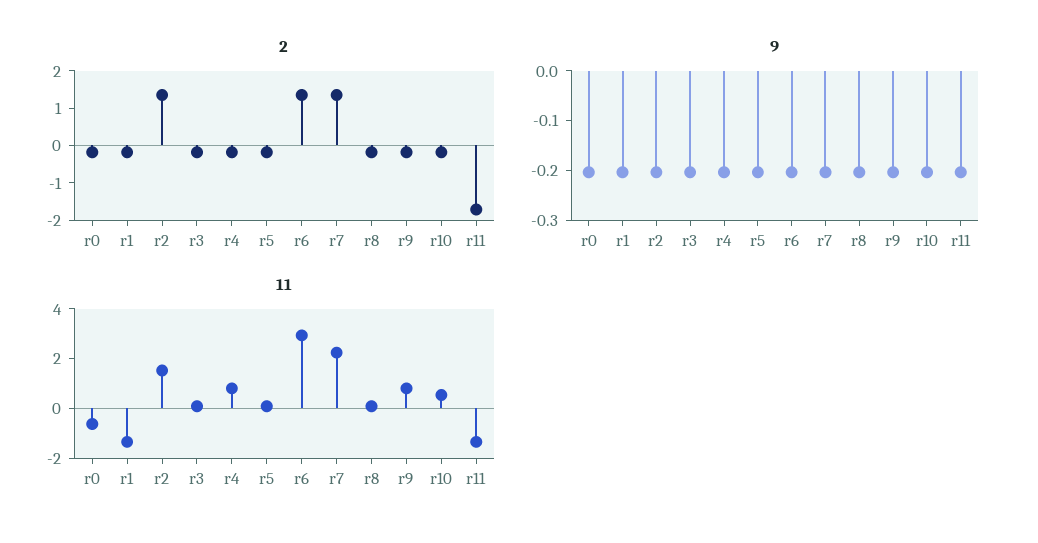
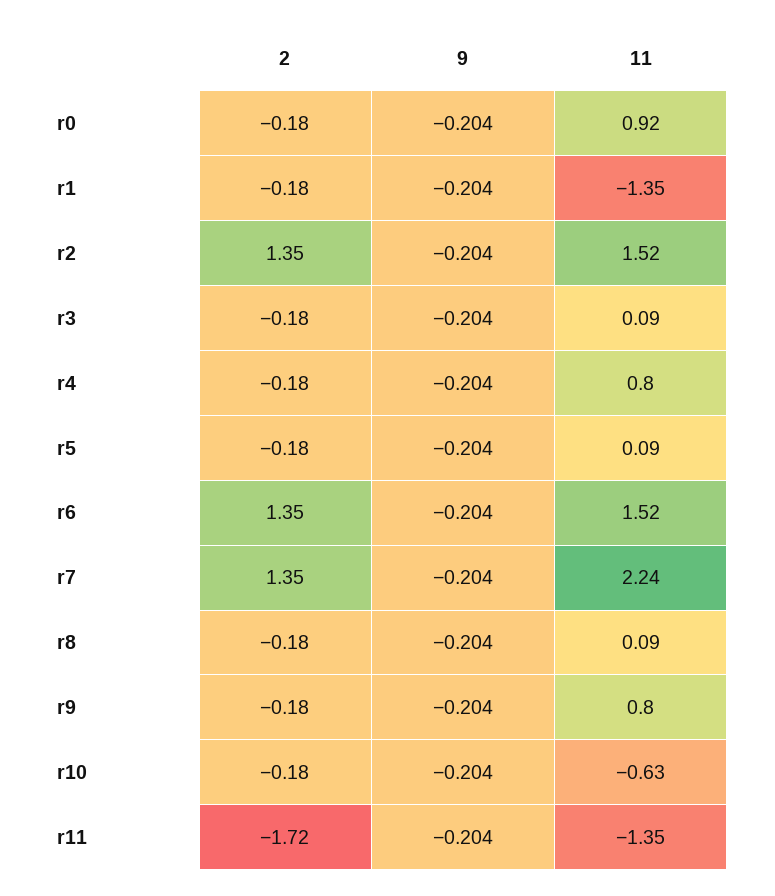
11, r0: -0.5 -> 0.92
11, r6: 3 -> 1.52
11, r10: 0.5 -> -0.63

